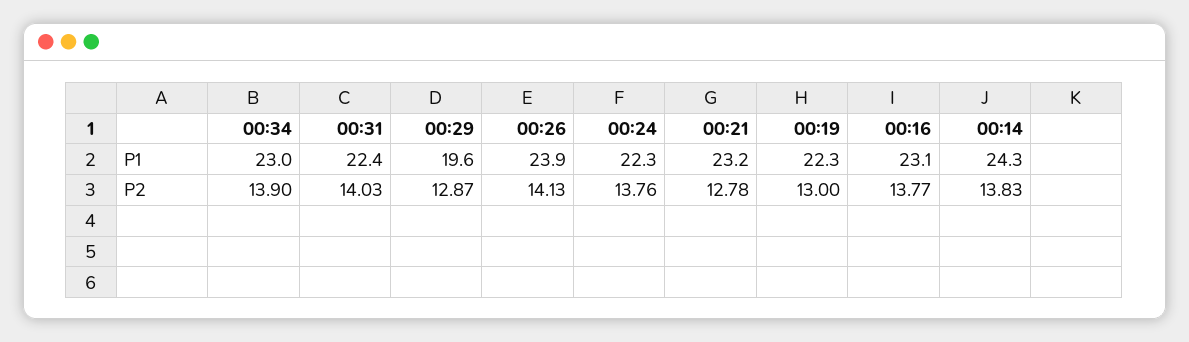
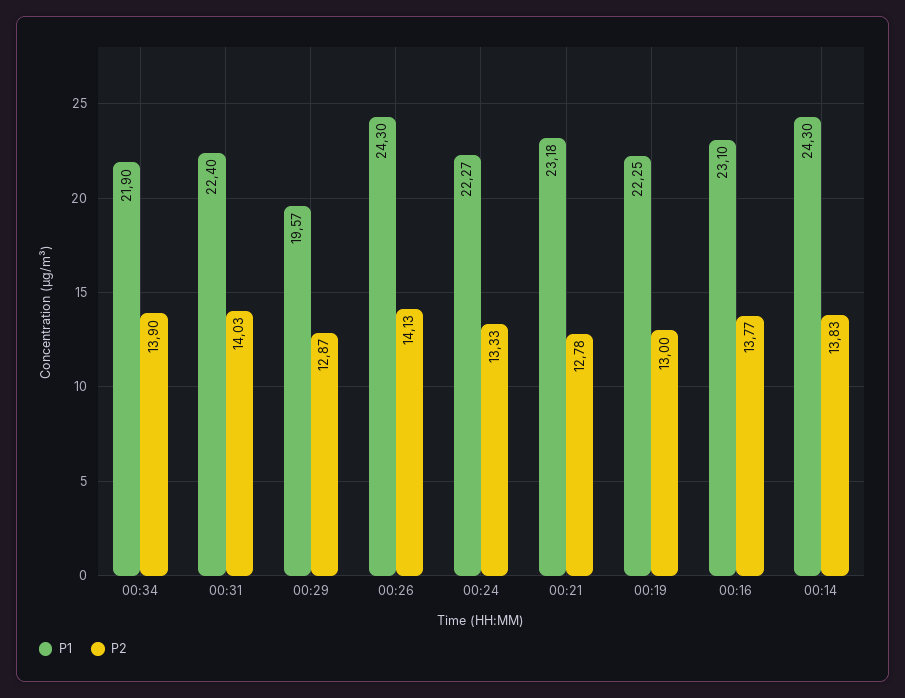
P1, 00:34: 23 -> 21.9
P1, 00:26: 23.9 -> 24.3
P2, 00:24: 13.76 -> 13.33

